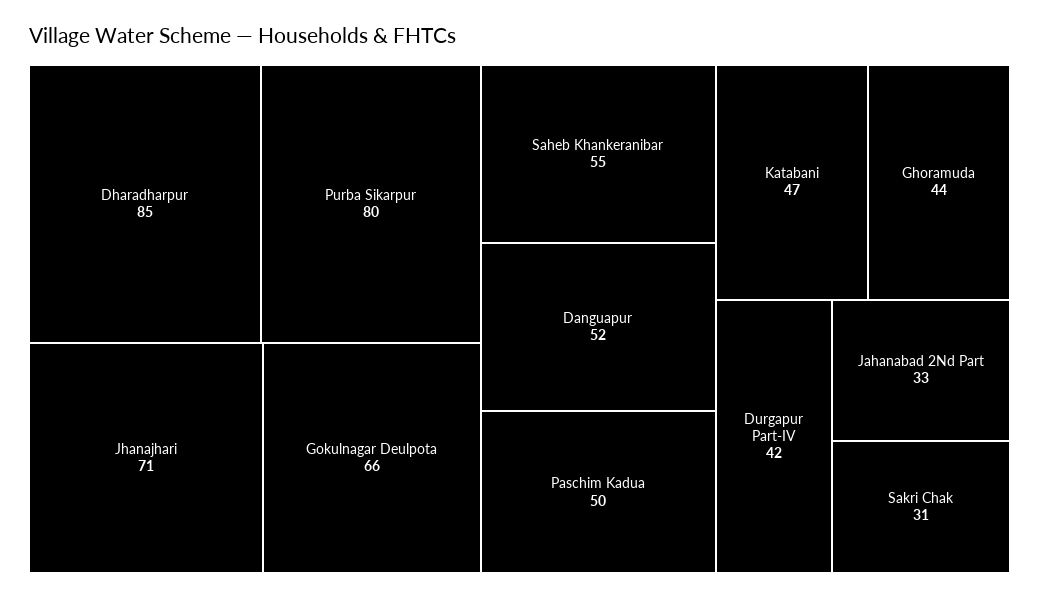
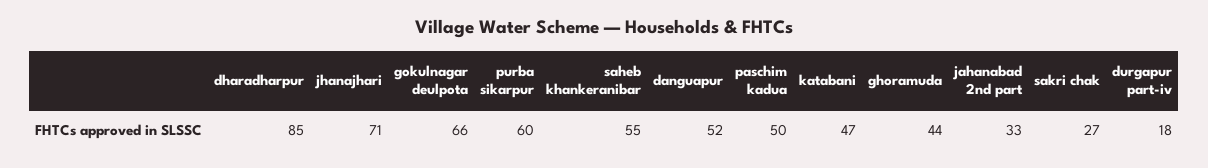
Purba Sikarpur: 80 -> 60
Durgapur Part-IV: 42 -> 18
Sakri Chak: 31 -> 27

